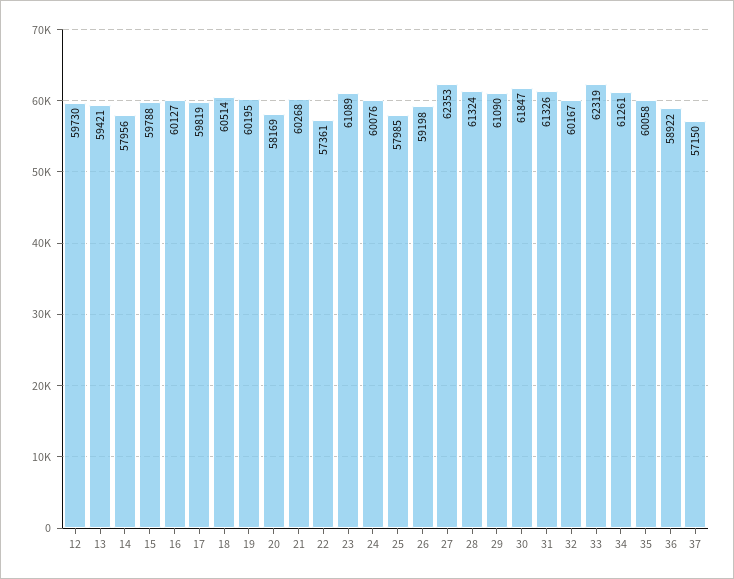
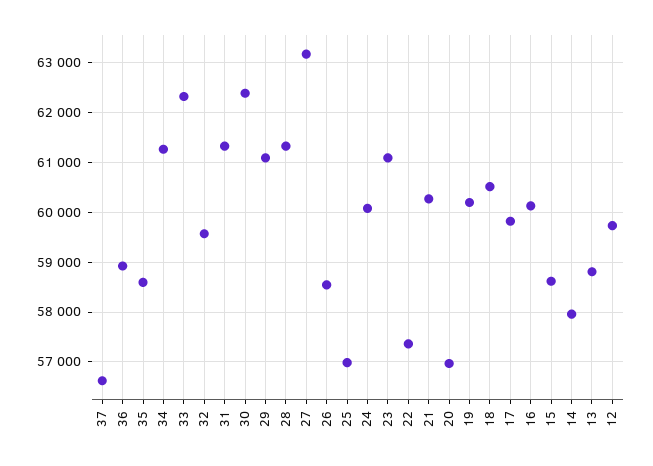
13: 59421 -> 58800
15: 59788 -> 58600
20: 58169 -> 57000
25: 57985 -> 57000
26: 59198 -> 58600
27: 62353 -> 63200
30: 61847 -> 62400
32: 60167 -> 59600
35: 60058 -> 58600
37: 57150 -> 56600

